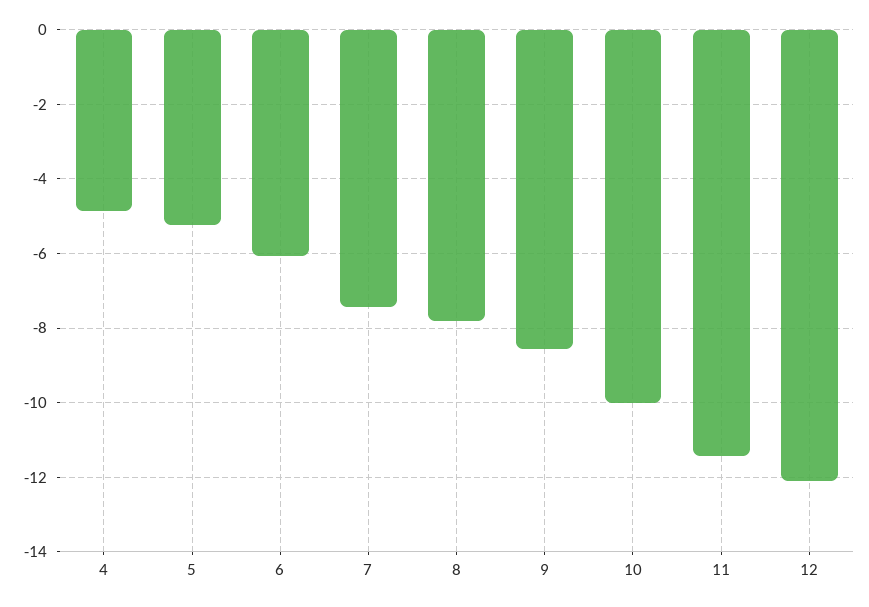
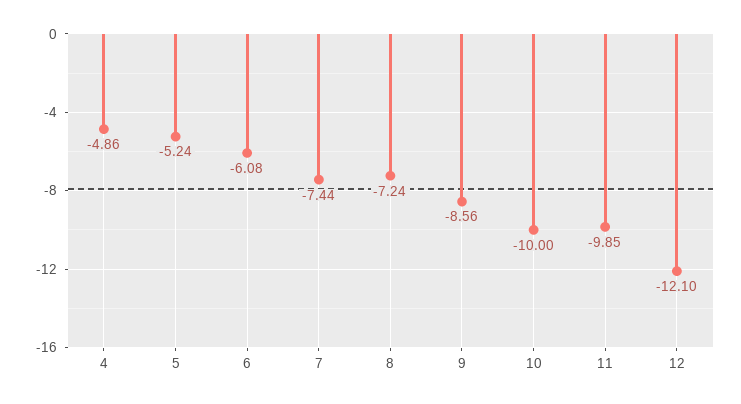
8: -7.8 -> -7.24
11: -11.4 -> -9.85

